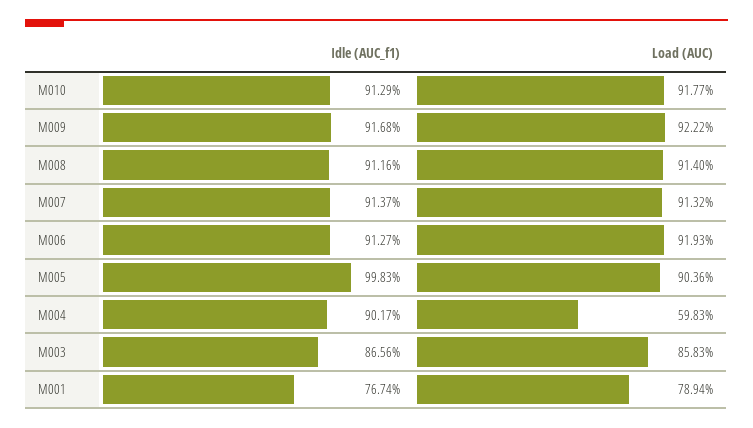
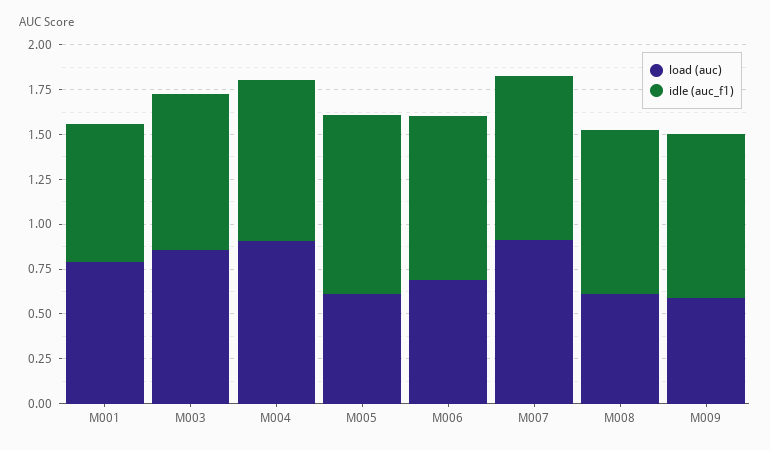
Idle (AUC_f1), M010: 0.9129 -> none
Load (AUC), M010: 0.9177 -> none
Load (AUC), M009: 0.9222 -> 0.6
Load (AUC), M008: 0.914 -> 0.6
Load (AUC), M006: 0.9193 -> 0.7
Load (AUC), M005: 0.9036 -> 0.6
Load (AUC), M004: 0.5983 -> 0.9

